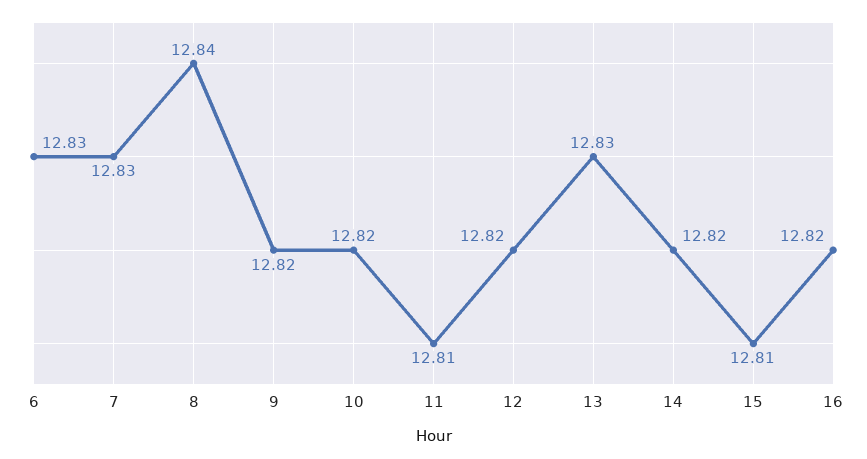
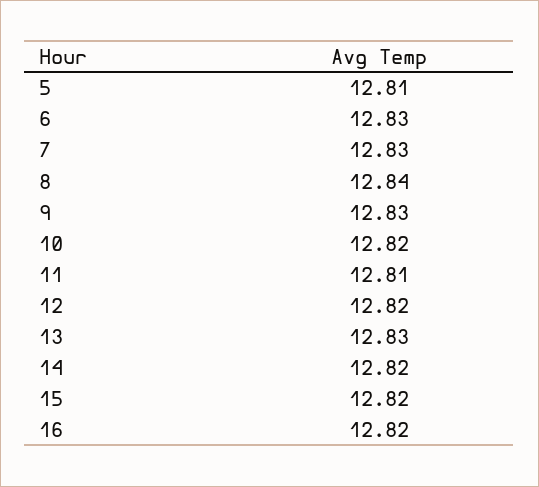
9: 12.82 -> 12.83
15: 12.81 -> 12.82
5: none -> 12.81

